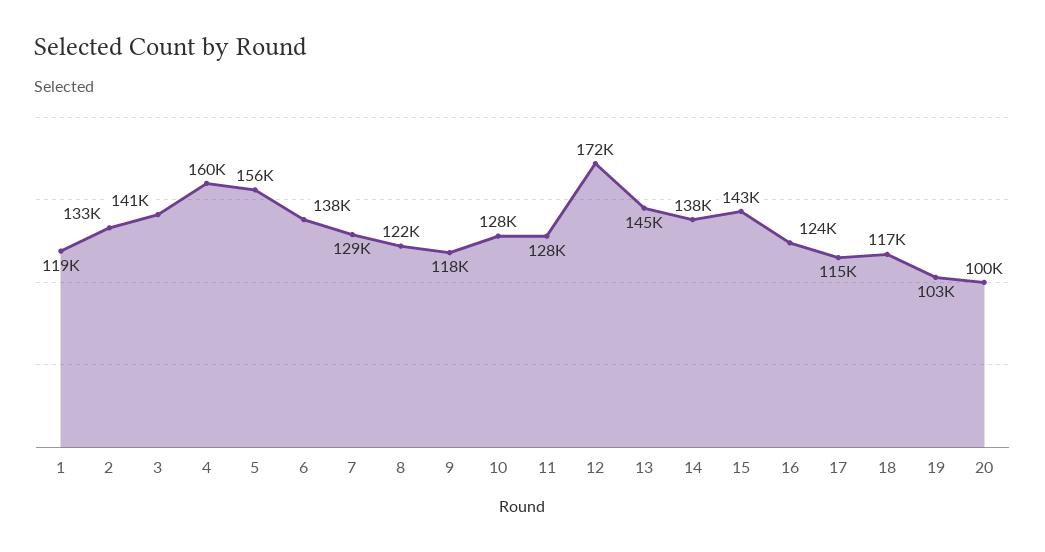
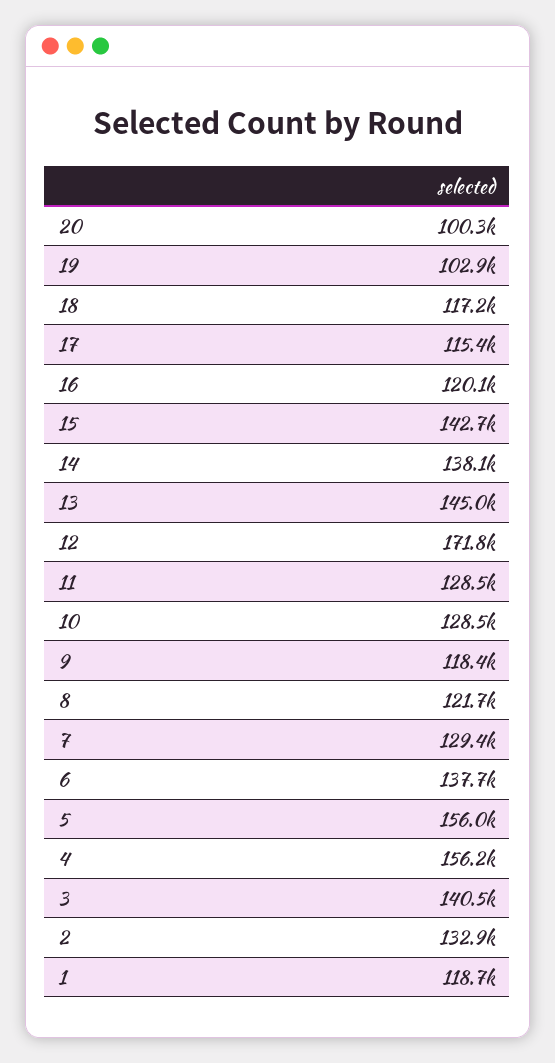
4: 160000 -> 156200
16: 124000 -> 120100

